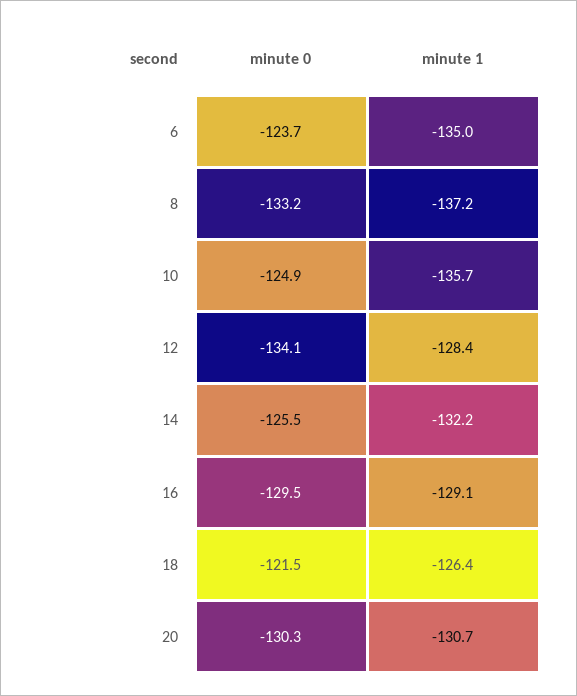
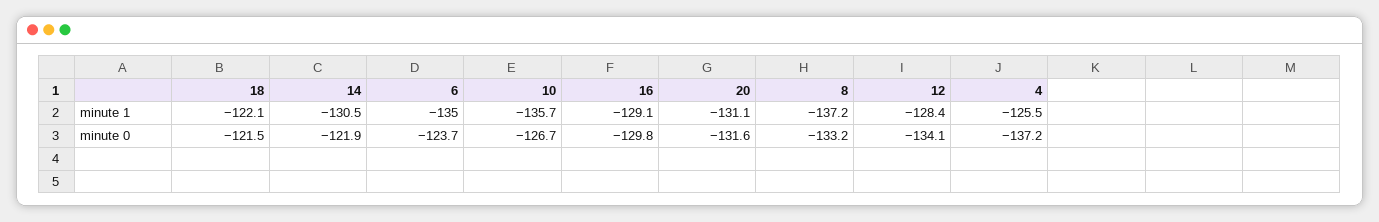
minute 0, 10: -124.9 -> -126.7
minute 0, 14: -125.5 -> -121.9
minute 1, 14: -132.2 -> -130.5
minute 0, 16: -129.5 -> -129.8
minute 1, 18: -126.4 -> -122.1
minute 0, 20: -130.3 -> -131.6
minute 1, 20: -130.7 -> -131.1
minute 1, 4: none -> -125.5
minute 0, 4: none -> -137.2

